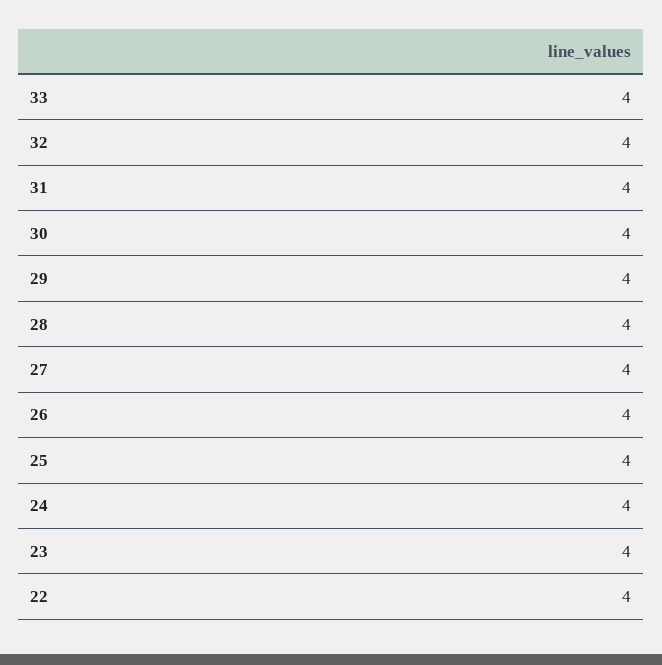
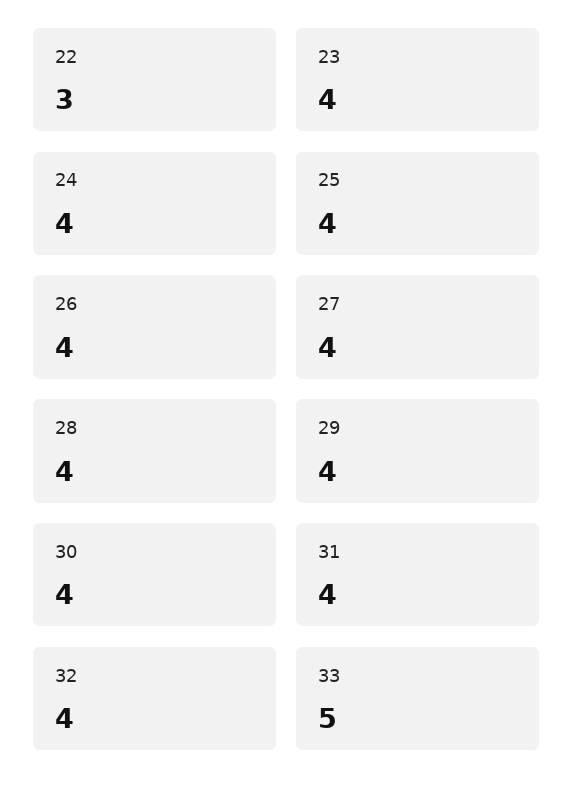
33: 4 -> 5
22: 4 -> 3

